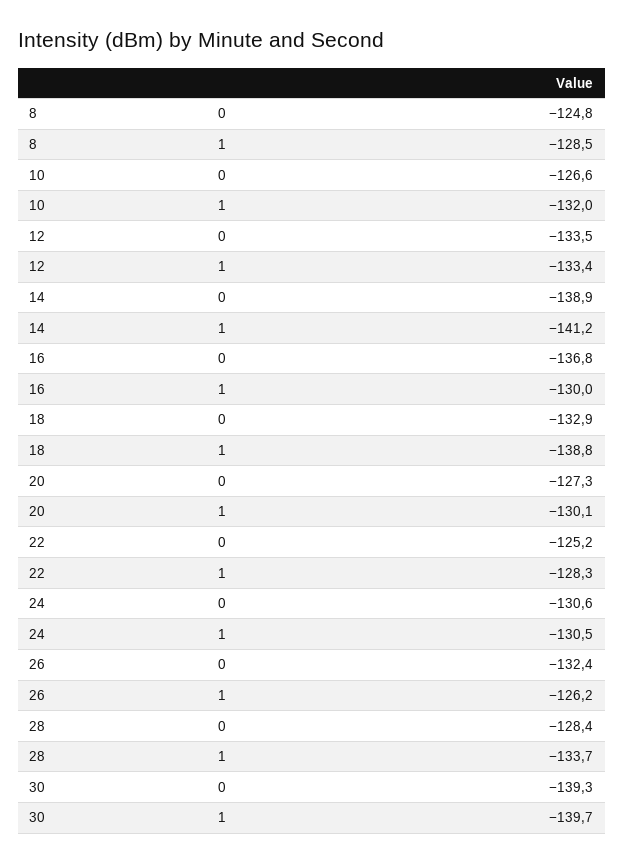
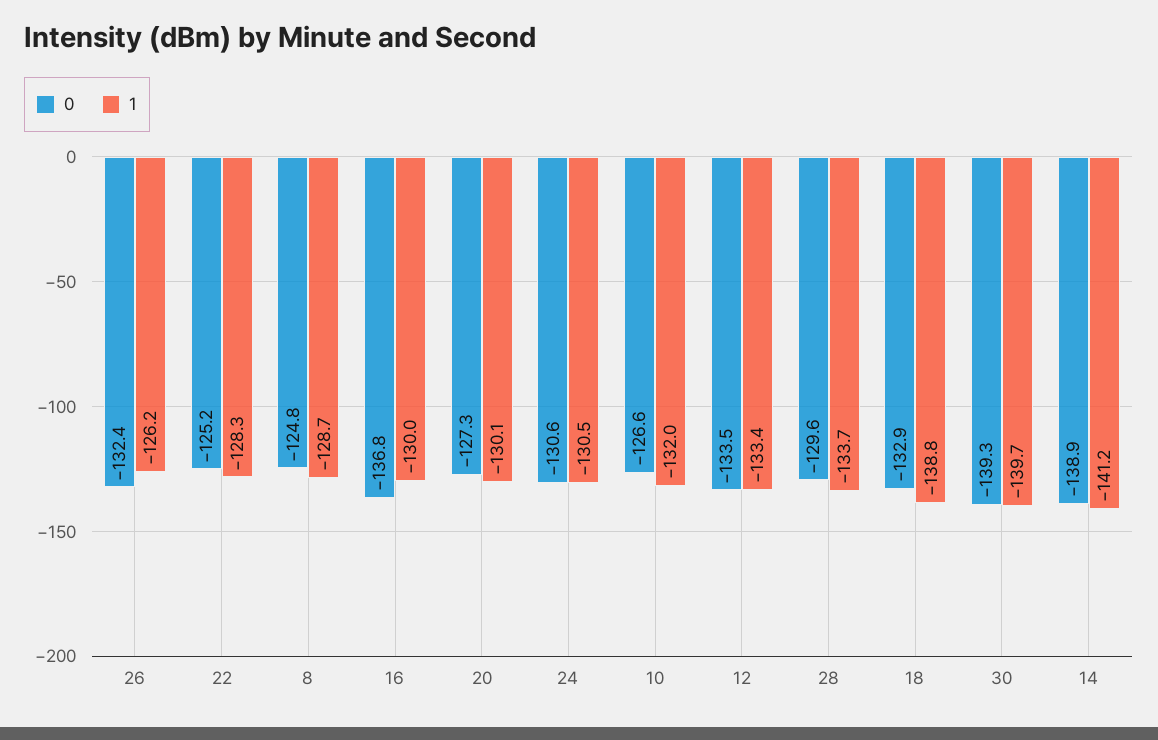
1, 8: -128.5 -> -128.7
0, 28: -128.4 -> -129.6

